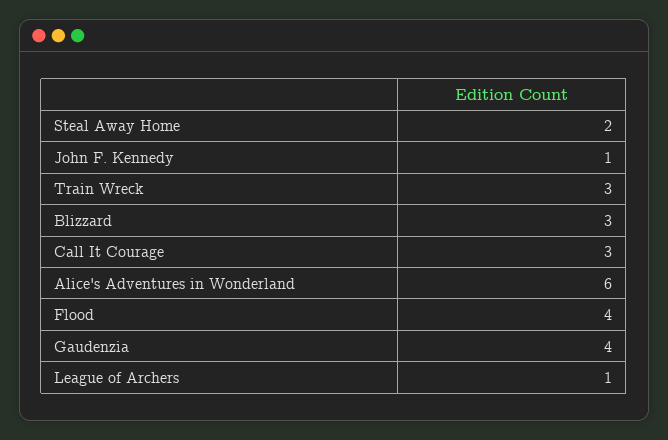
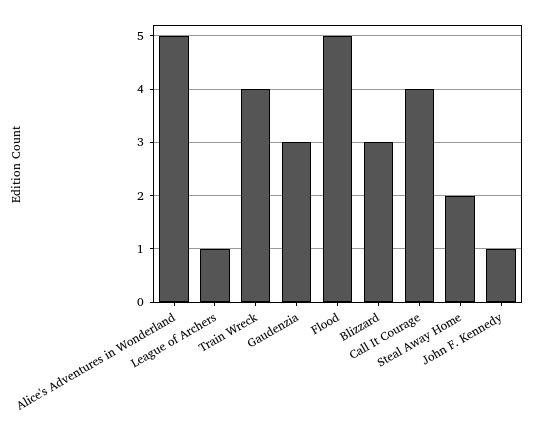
Train Wreck: 3 -> 4
Call It Courage: 3 -> 4
Alice's Adventures in Wonderland: 6 -> 5
Flood: 4 -> 5
Gaudenzia: 4 -> 3

